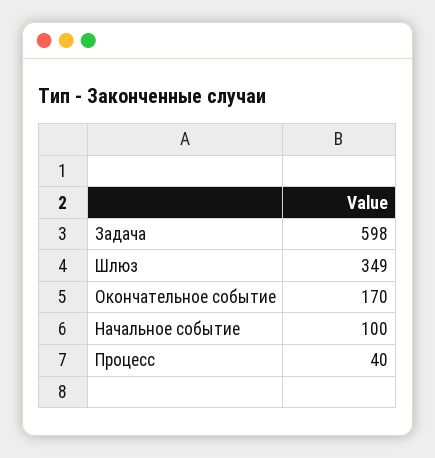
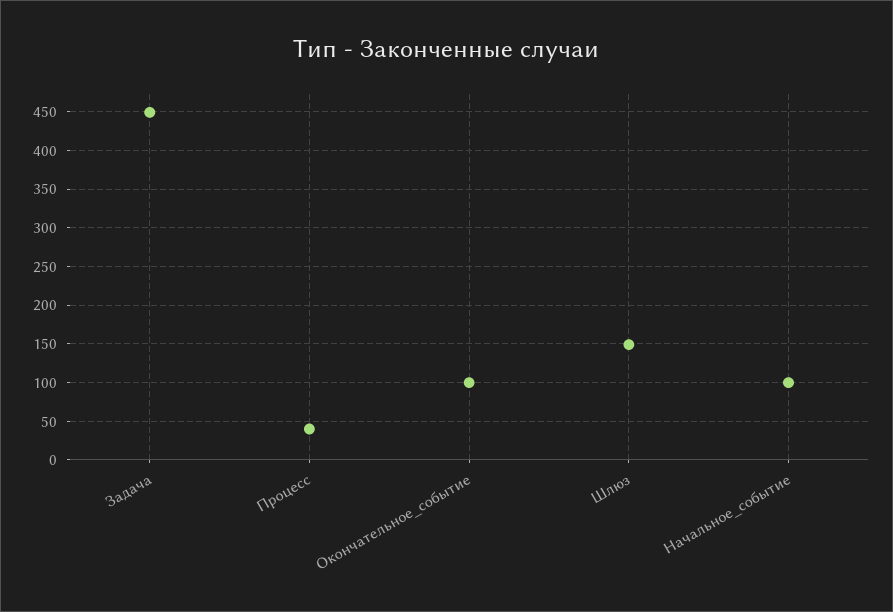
Задача: 598 -> 450
Шлюз: 349 -> 150
Окончательное событие: 170 -> 100

